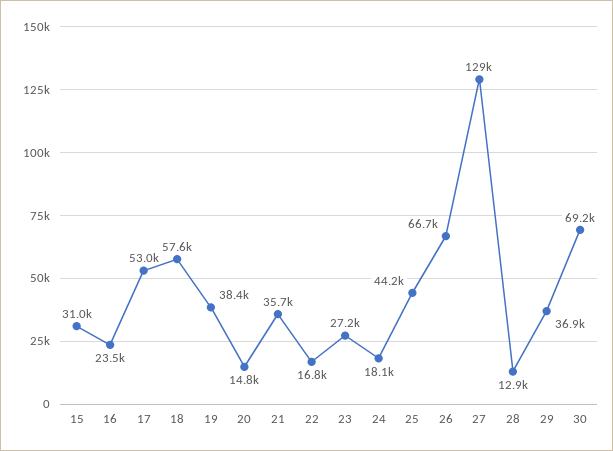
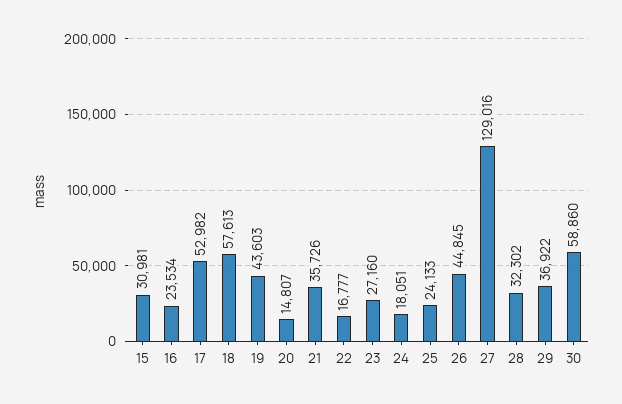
19: 38400 -> 43603
25: 44200 -> 24133
26: 66700 -> 44845
28: 12900 -> 32302
30: 69200 -> 58860

